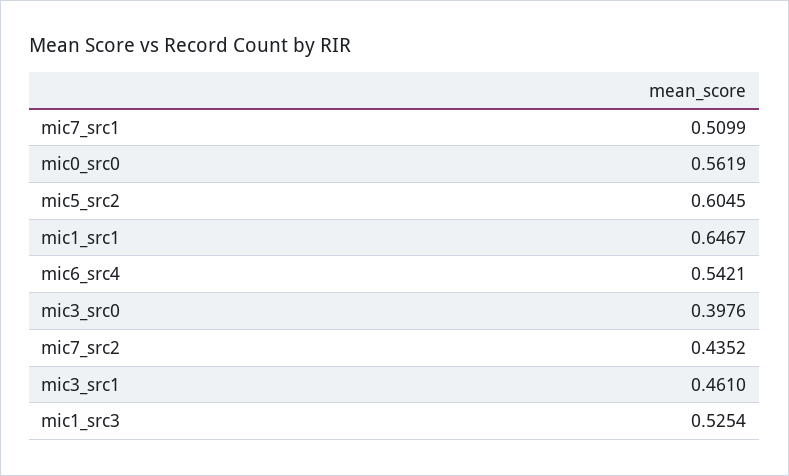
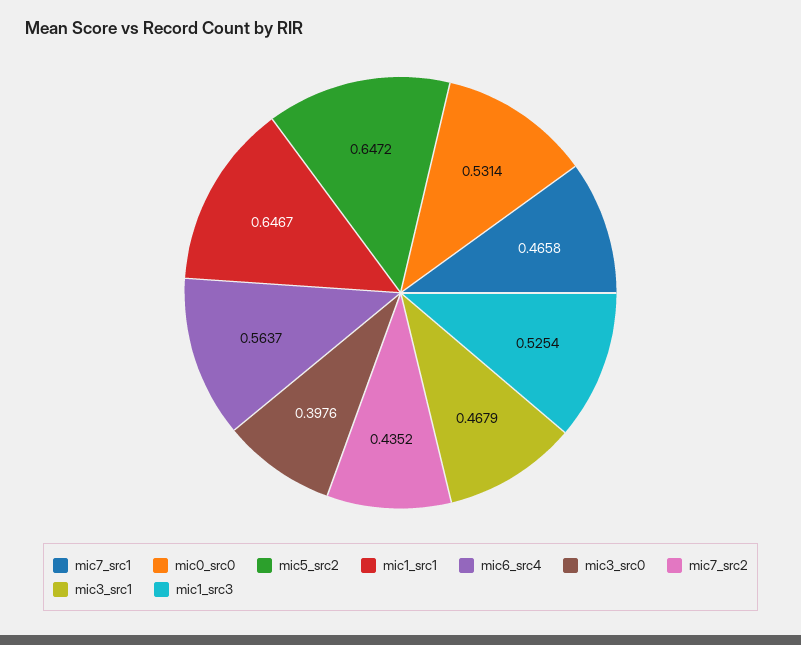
mic7_src1: 0.5099 -> 0.4658
mic0_src0: 0.5619 -> 0.5314
mic5_src2: 0.6045 -> 0.6472
mic6_src4: 0.5421 -> 0.5637
mic3_src1: 0.461 -> 0.4679

